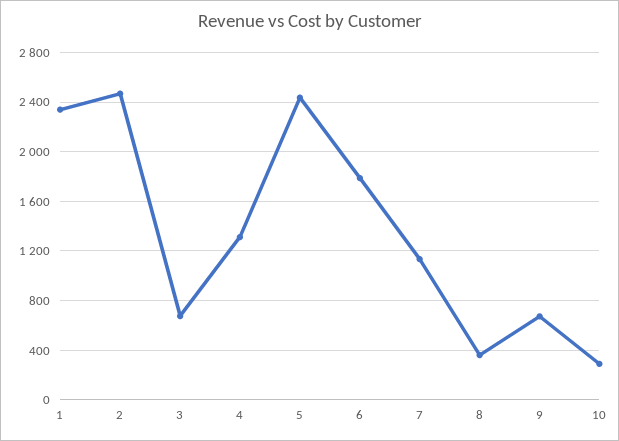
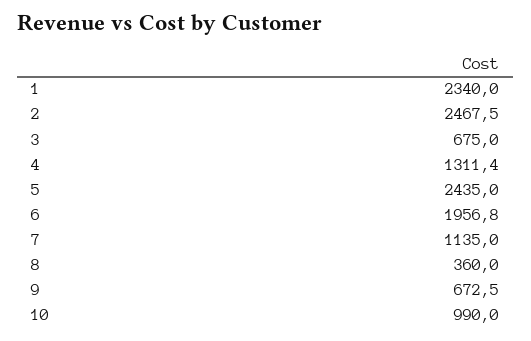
6: 1800 -> 1956.8
10: 300 -> 990

